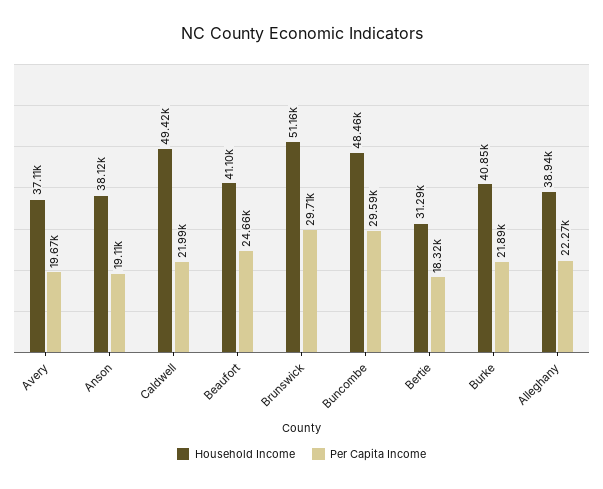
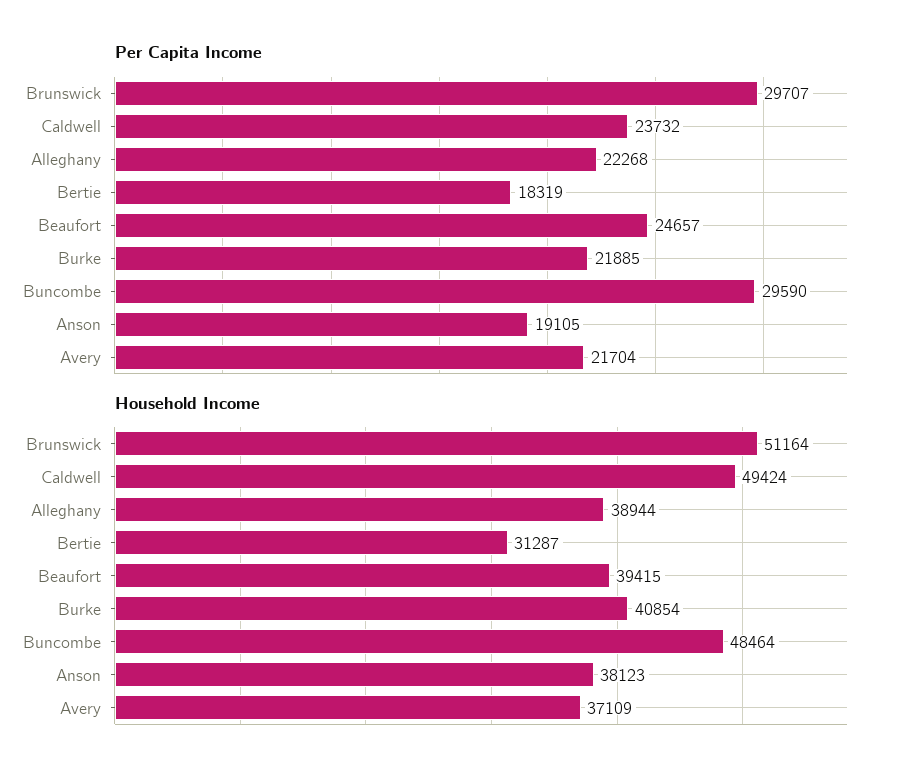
Per Capita Income, Avery: 19670 -> 21704
Per Capita Income, Caldwell: 21990 -> 23732
Household Income, Beaufort: 41100 -> 39415

